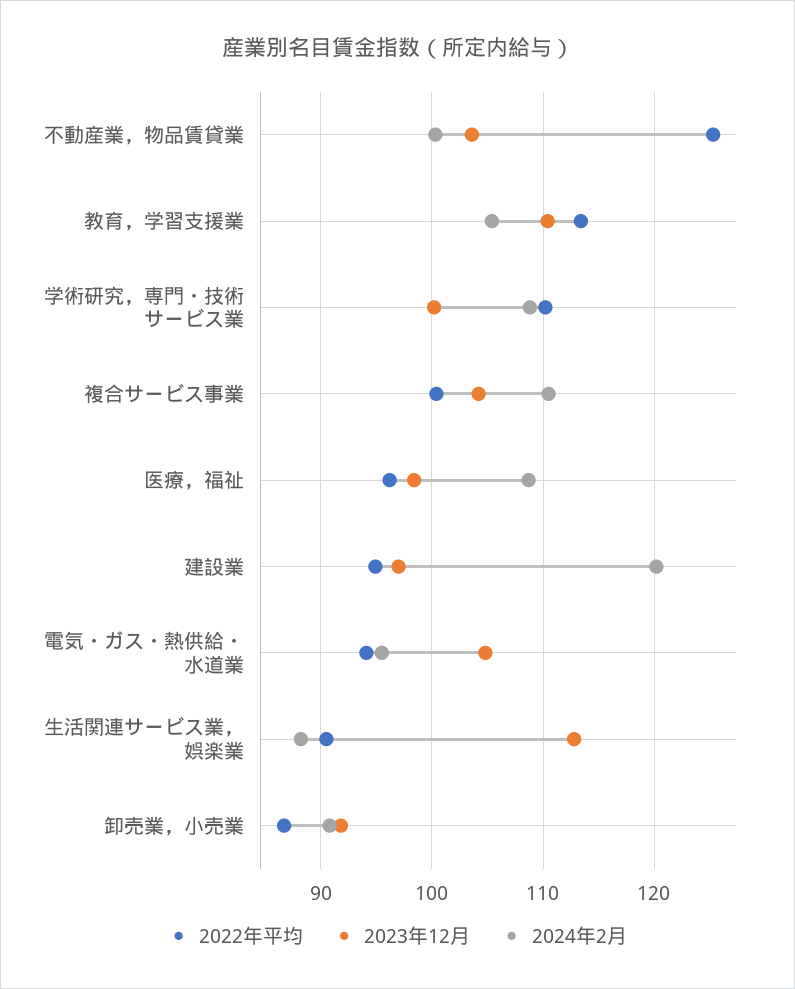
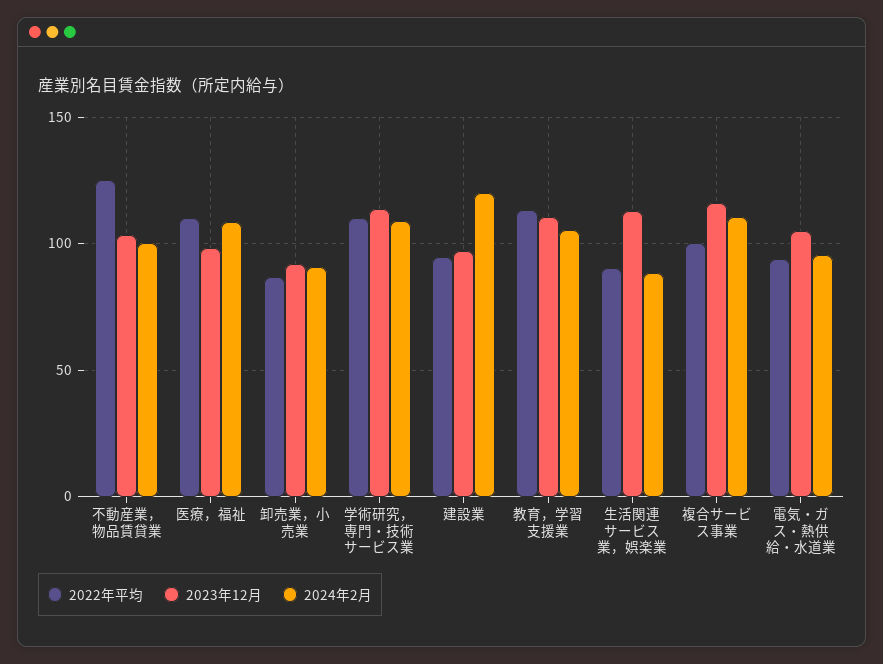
2023年12月, 学術研究，専門・技術サービス業: 100 -> 115
2023年12月, 複合サービス事業: 104 -> 115
2022年平均, 医療，福祉: 96 -> 110

